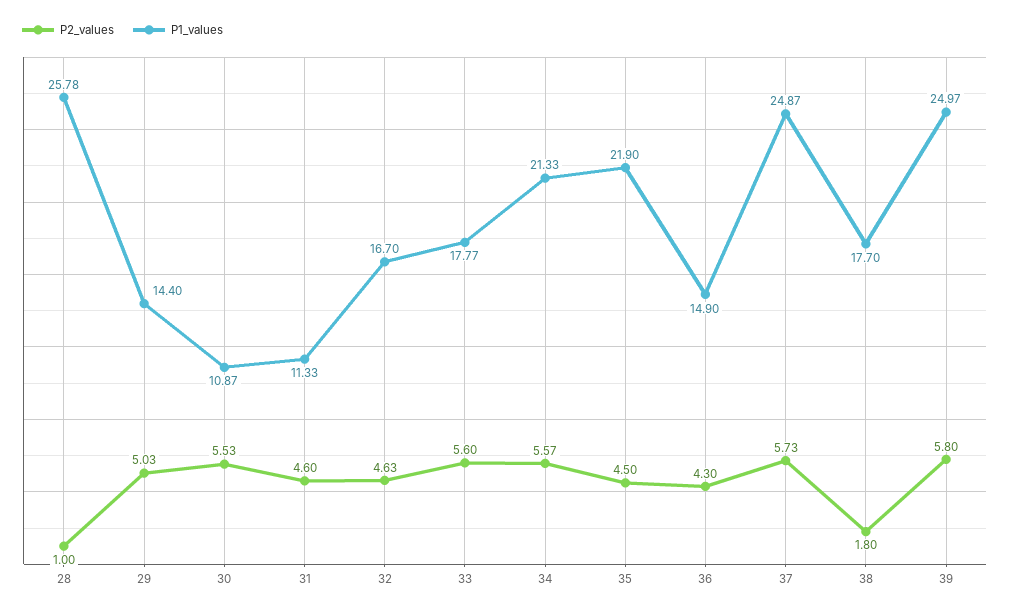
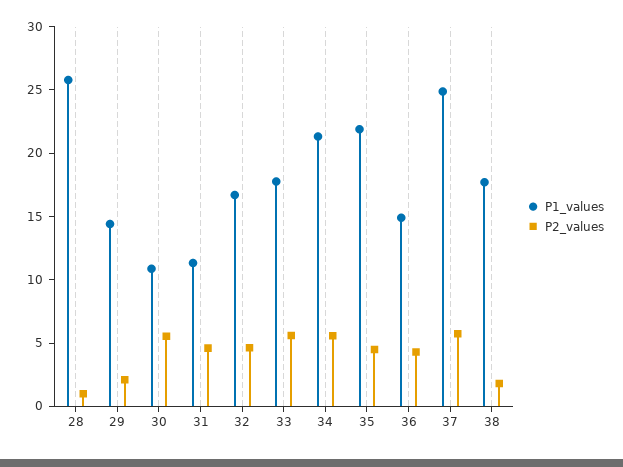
P2_values, 29: 5.03 -> 2
P2_values, 39: 5.8 -> none
P1_values, 39: 24.97 -> none

